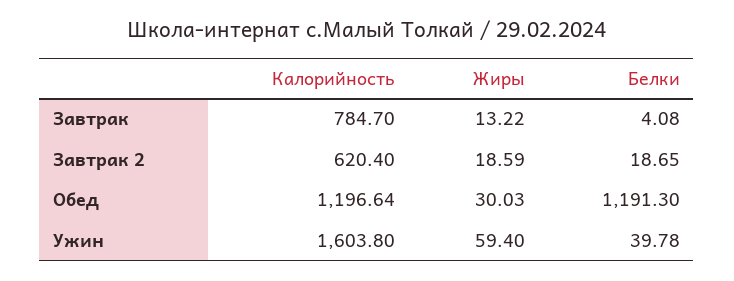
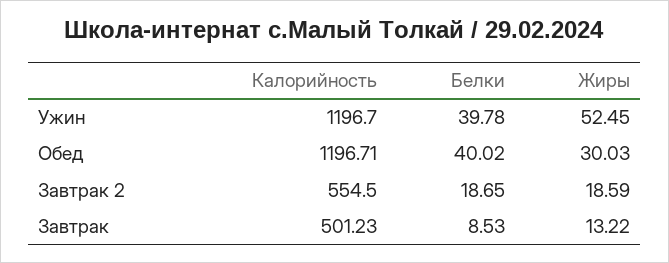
Калорийность, Завтрак: 784.7 -> 501.23
Белки, Завтрак: 4.08 -> 8.53
Калорийность, Завтрак 2: 620.4 -> 554.5
Калорийность, Обед: 1196.64 -> 1196.71
Белки, Обед: 1191.3 -> 40.02
Калорийность, Ужин: 1603.8 -> 1196.7
Жиры, Ужин: 59.4 -> 52.45

